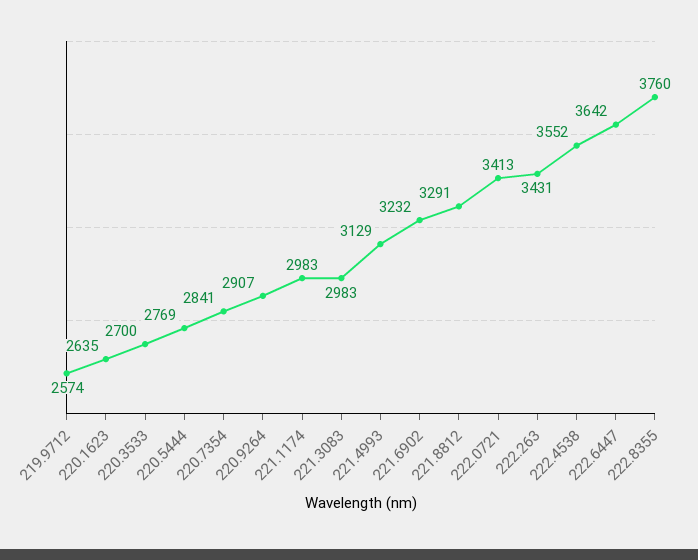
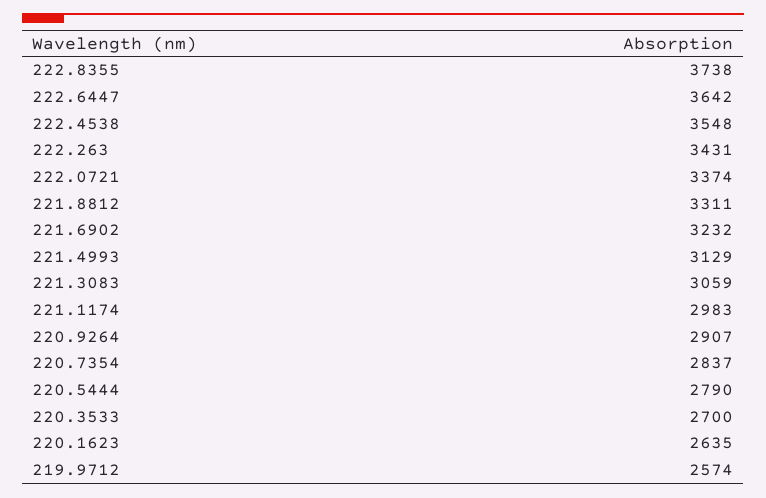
220.5444: 2769 -> 2790
220.7354: 2841 -> 2837
221.3083: 2983 -> 3059
221.8812: 3291 -> 3311
222.0721: 3413 -> 3374
222.4538: 3552 -> 3548
222.8355: 3760 -> 3738

